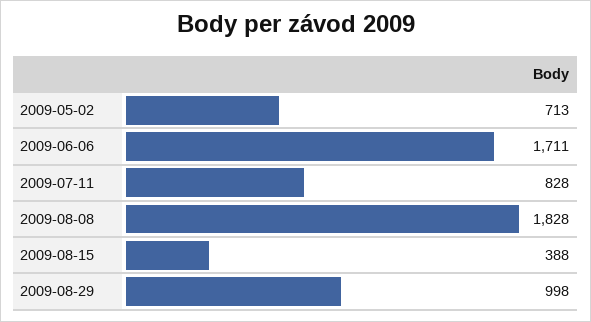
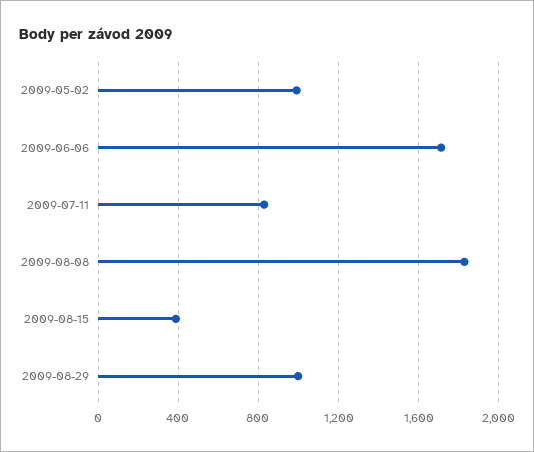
2009-05-02: 713 -> 1000

